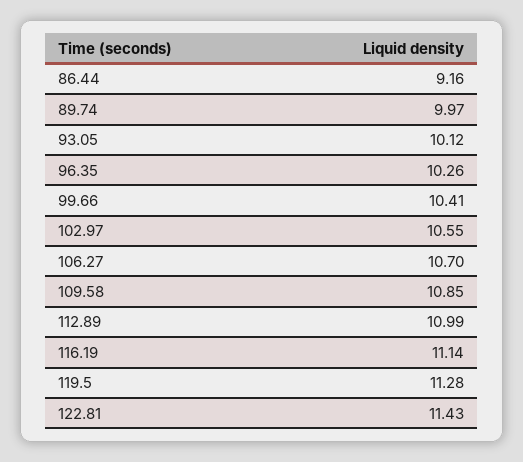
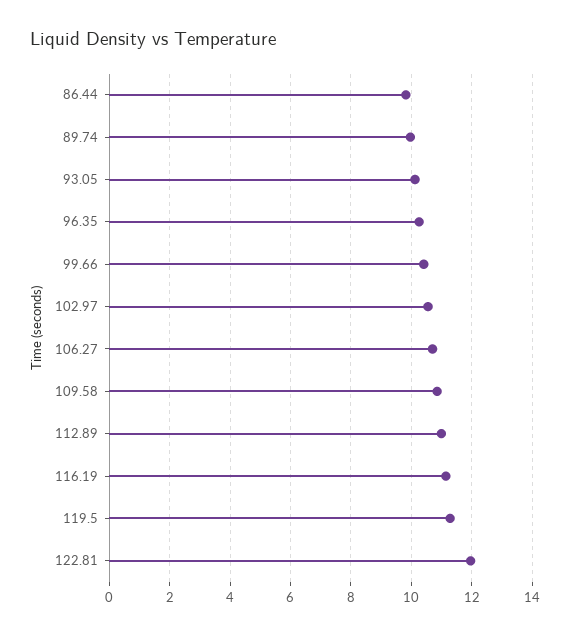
86.44: 9.16 -> 9.8
122.81: 11.43 -> 12

